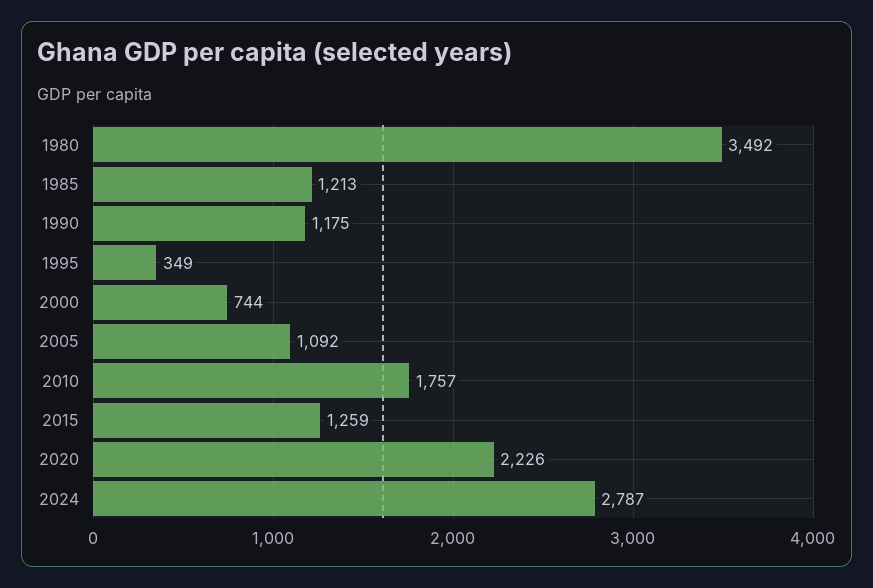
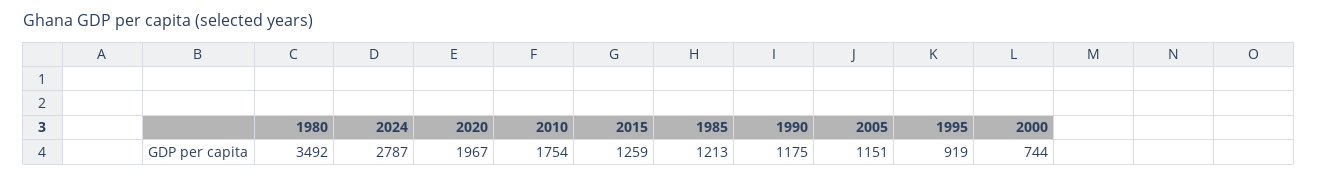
1995: 349 -> 919
2005: 1092 -> 1151
2010: 1757 -> 1754
2020: 2226 -> 1967

